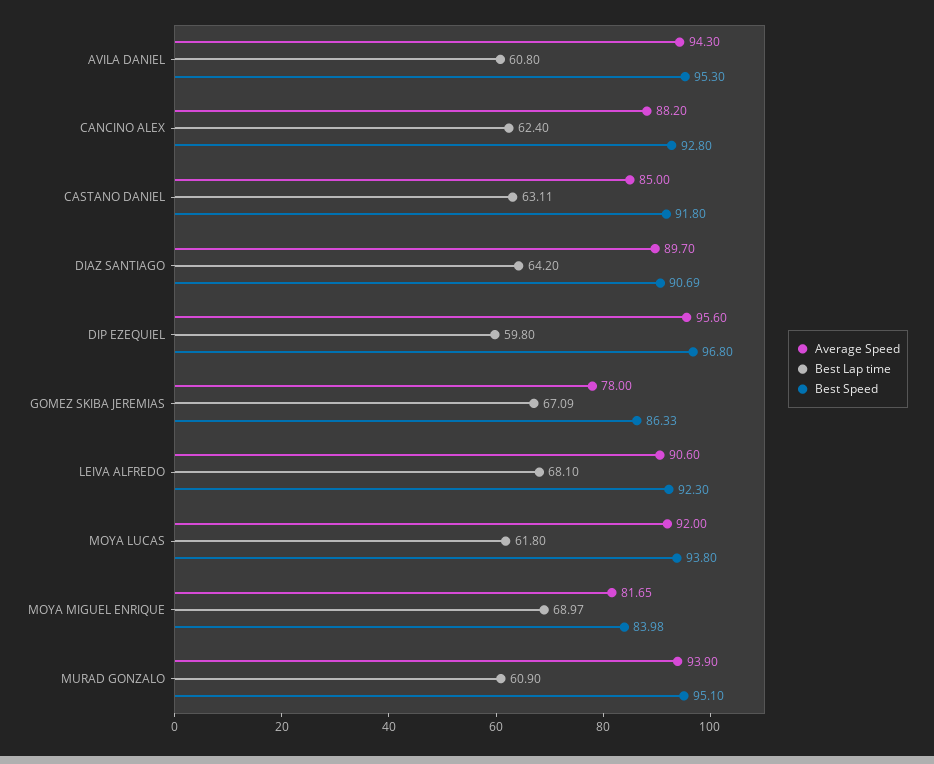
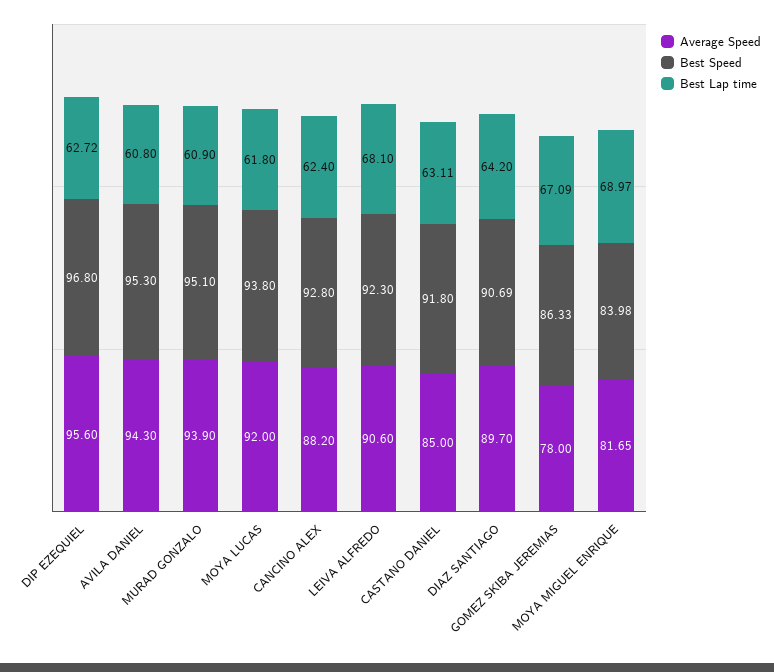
Best Lap time, DIP EZEQUIEL: 59.8 -> 62.72

